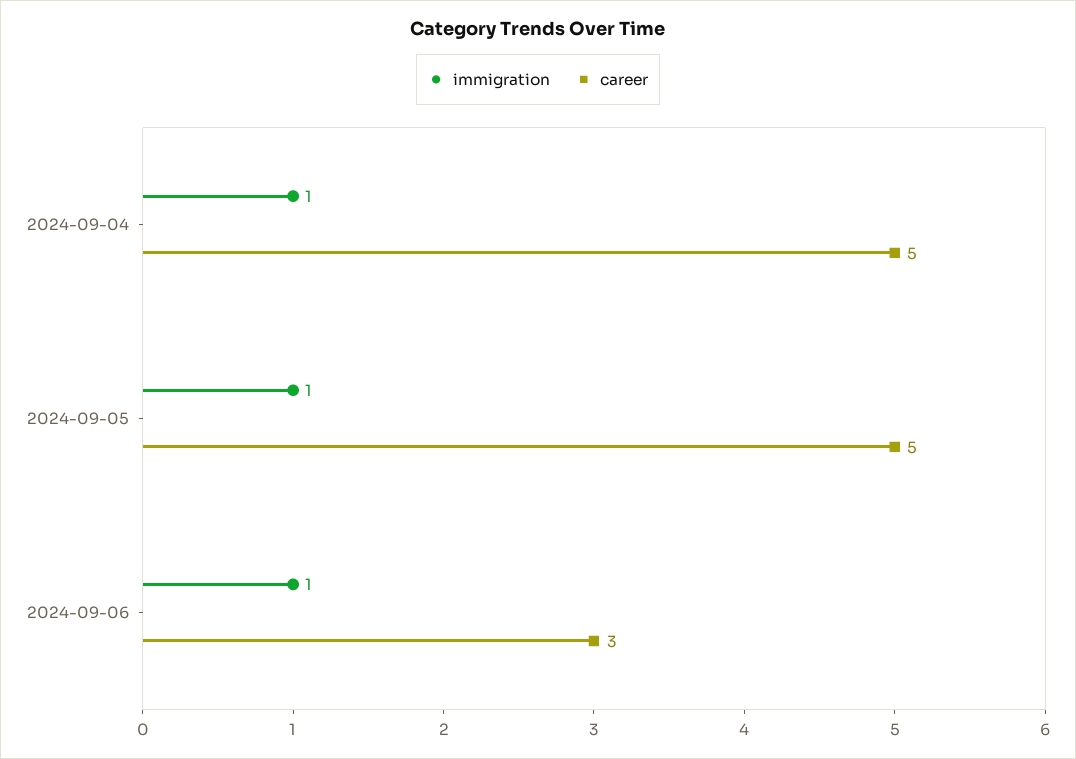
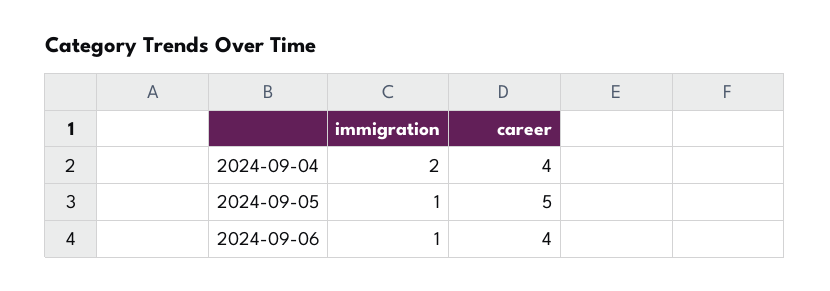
immigration, 2024-09-04: 1 -> 2
career, 2024-09-04: 5 -> 4
career, 2024-09-06: 3 -> 4

